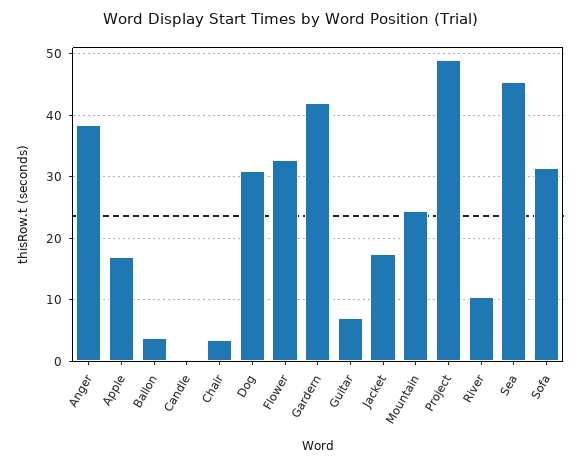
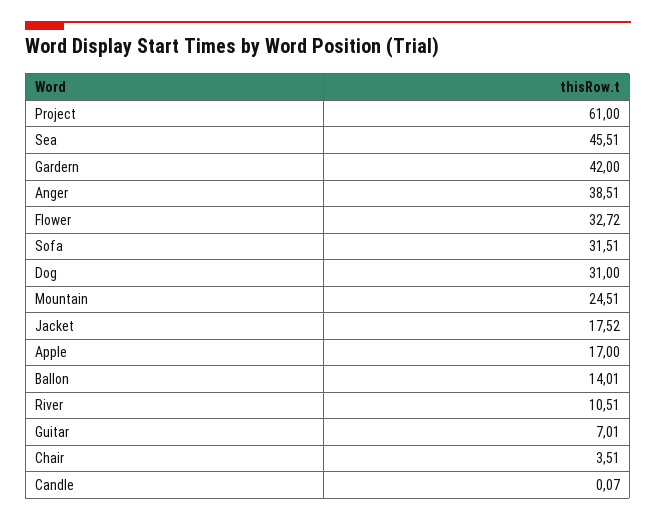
Ballon: 4 -> 14.01
Project: 49 -> 61

